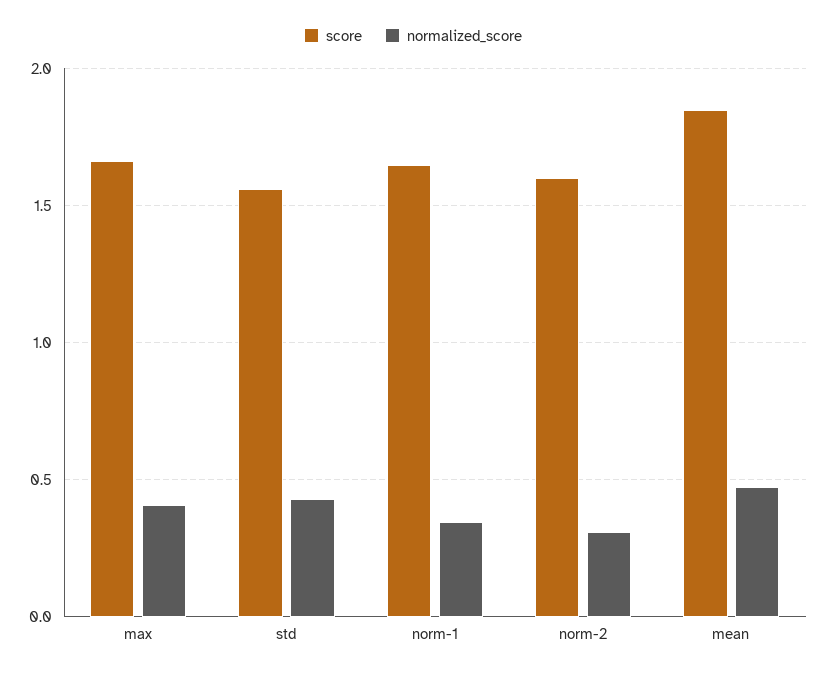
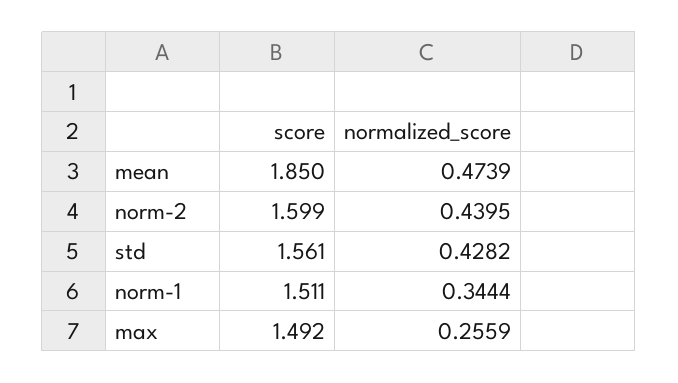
score, max: 1.65 -> 1.492
normalized_score, max: 0.4 -> 0.2559
score, norm-1: 1.65 -> 1.511
normalized_score, norm-2: 0.3 -> 0.4395

